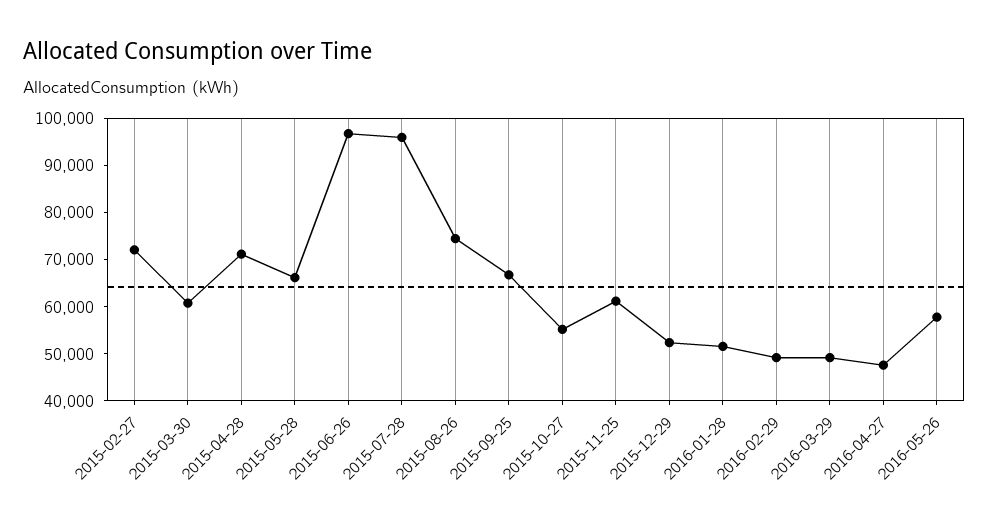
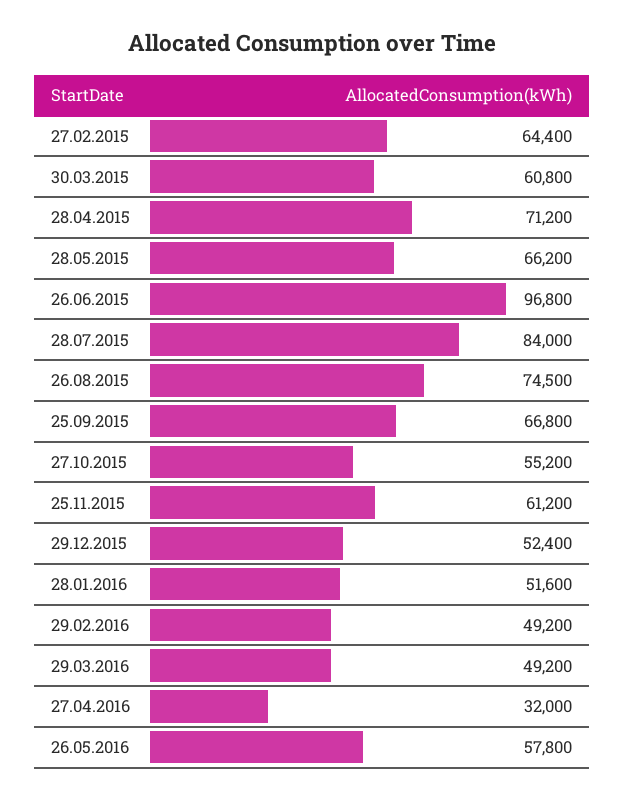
2015-02-27: 72000 -> 64400
2015-07-28: 96000 -> 84000
2016-04-27: 48000 -> 32000

